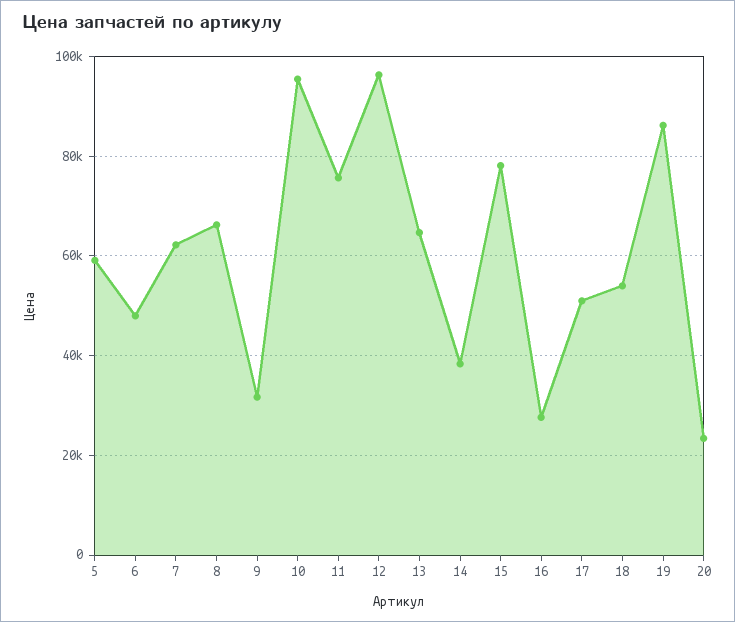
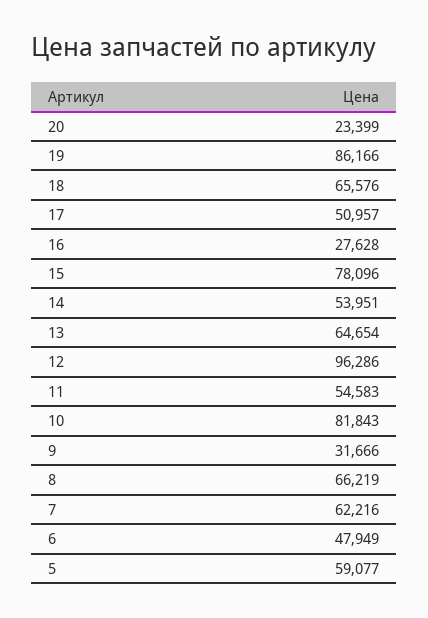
10: 96000 -> 81843
11: 76000 -> 54583
14: 38000 -> 53951
18: 54000 -> 65576

